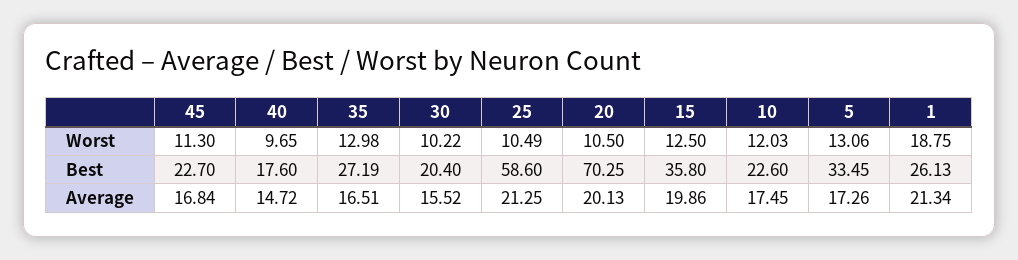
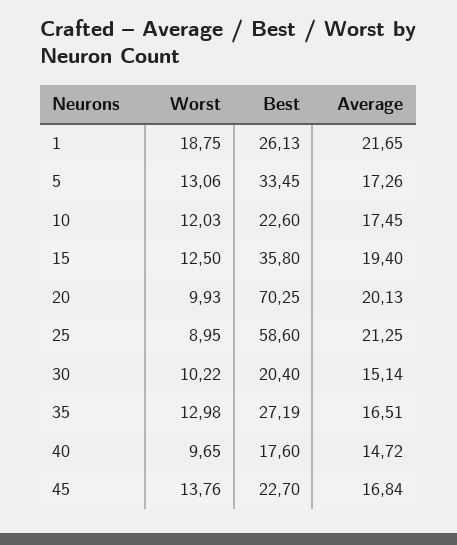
45, Worst: 11.3 -> 13.76
25, Worst: 10.49 -> 8.95
20, Worst: 10.5 -> 9.93
30, Average: 15.52 -> 15.14
15, Average: 19.86 -> 19.4
1, Average: 21.34 -> 21.65

